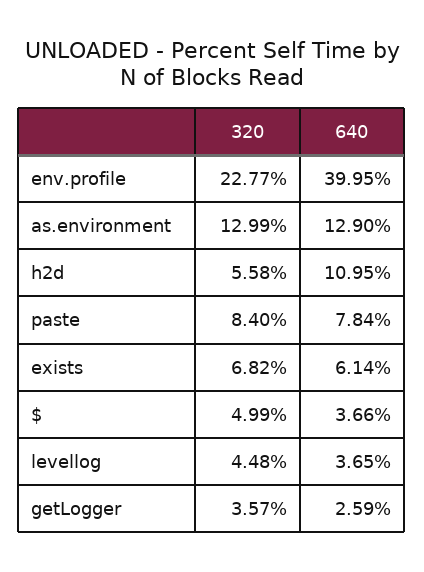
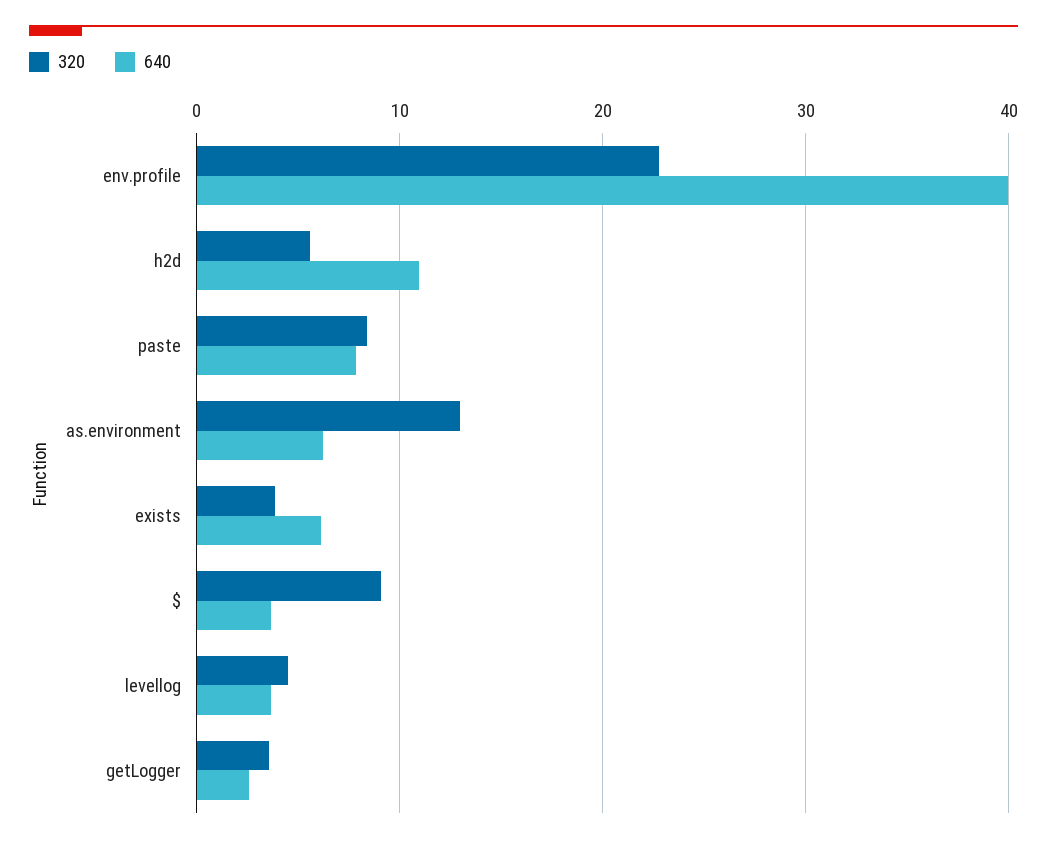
640, as.environment: 12.9 -> 6
320, exists: 6.82 -> 4
320, $: 4.99 -> 9

